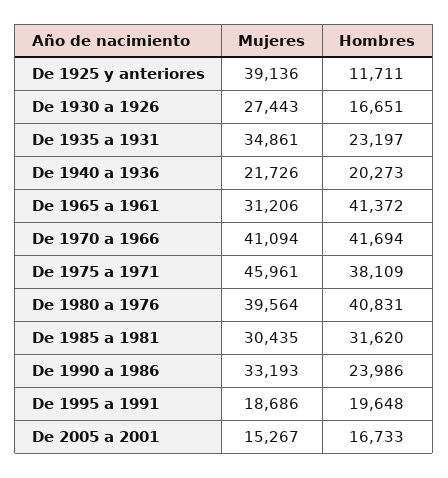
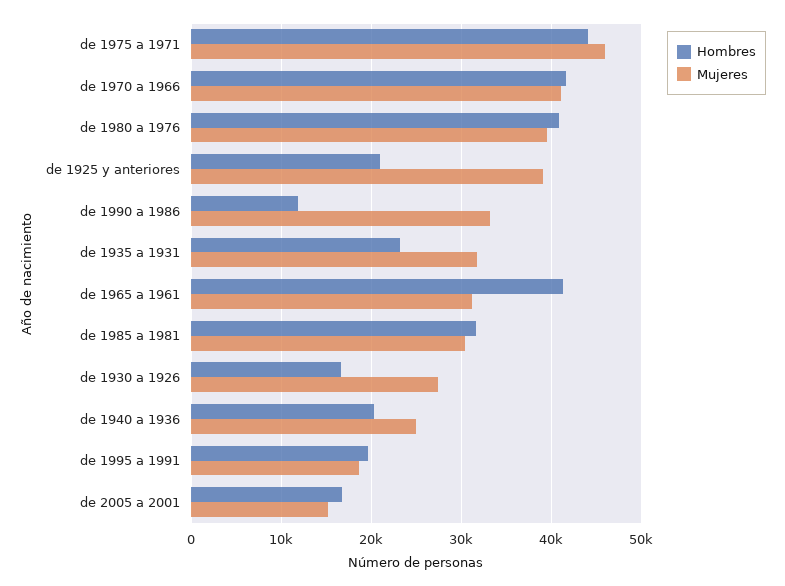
Hombres, De 1925 y anteriores: 11711 -> 21000
Mujeres, De 1935 a 1931: 34861 -> 32000
Mujeres, De 1940 a 1936: 21726 -> 25000
Hombres, De 1975 a 1971: 38109 -> 44000
Hombres, De 1990 a 1986: 23986 -> 12000

